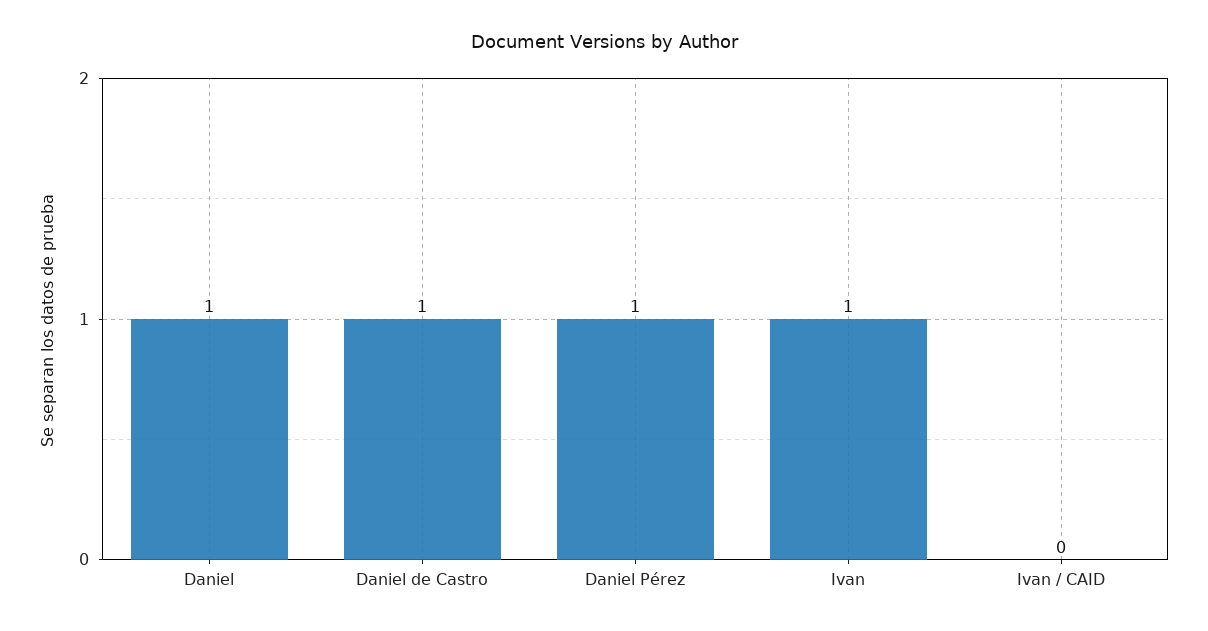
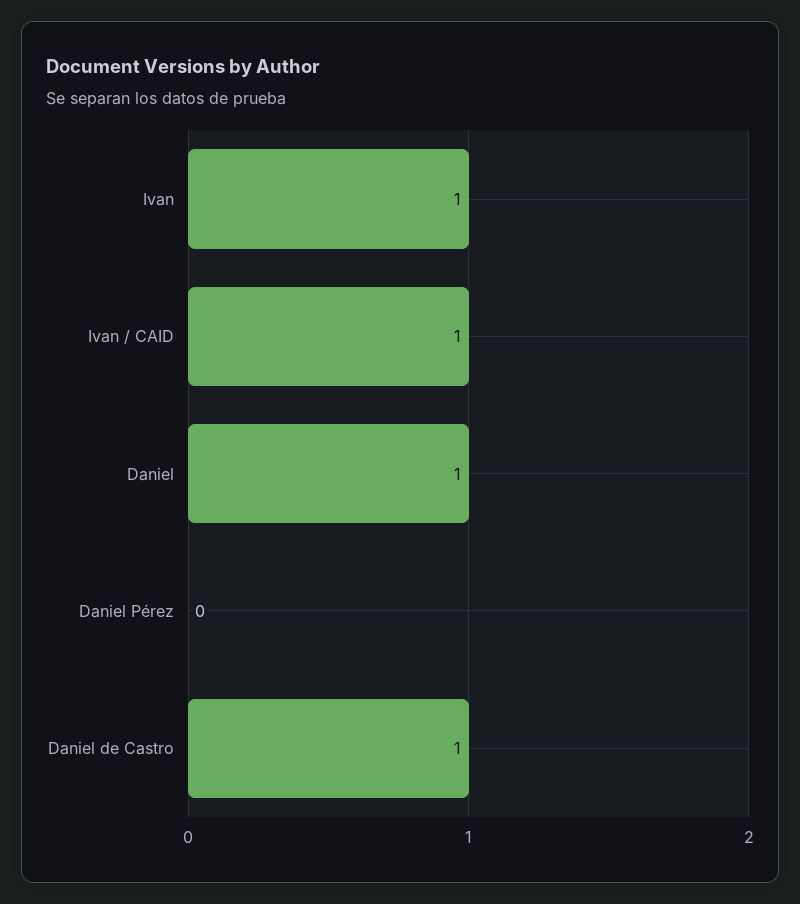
Daniel Pérez: 1 -> 0
Ivan / CAID: 0 -> 1

